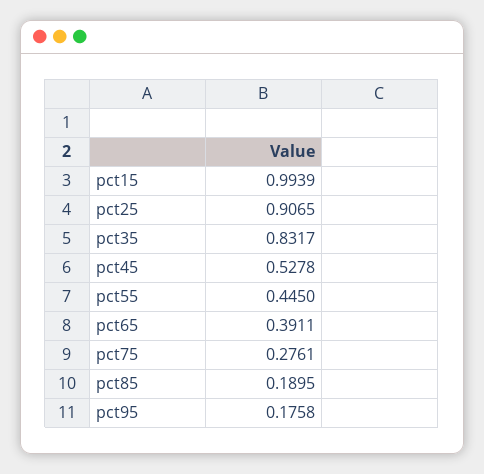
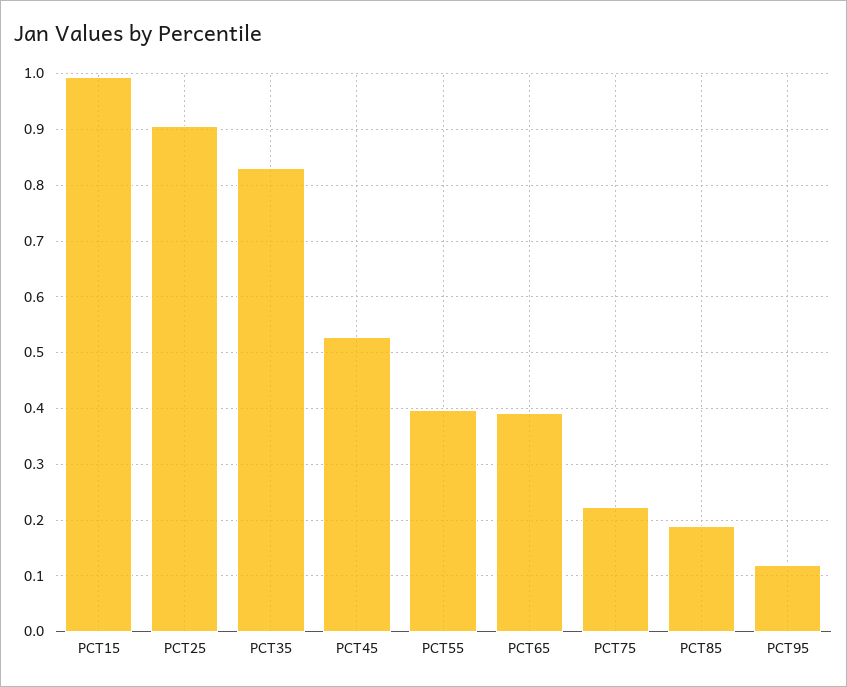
pct55: 0.445 -> 0.4
pct75: 0.2761 -> 0.22
pct95: 0.1758 -> 0.12

